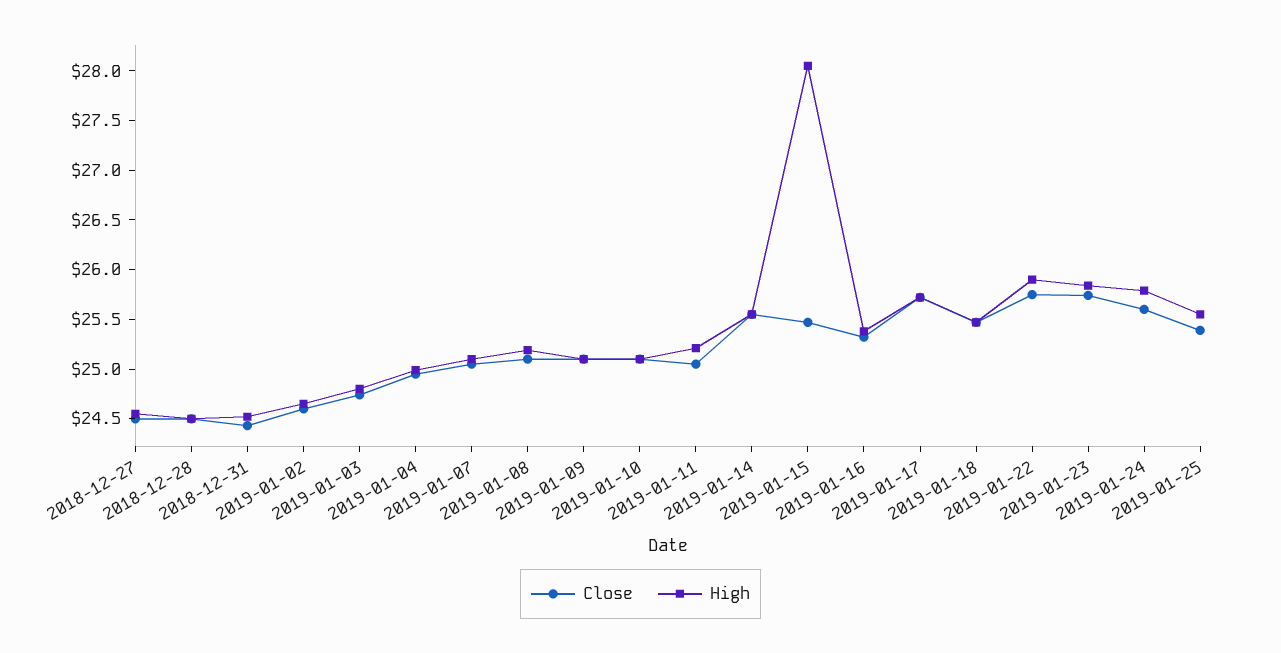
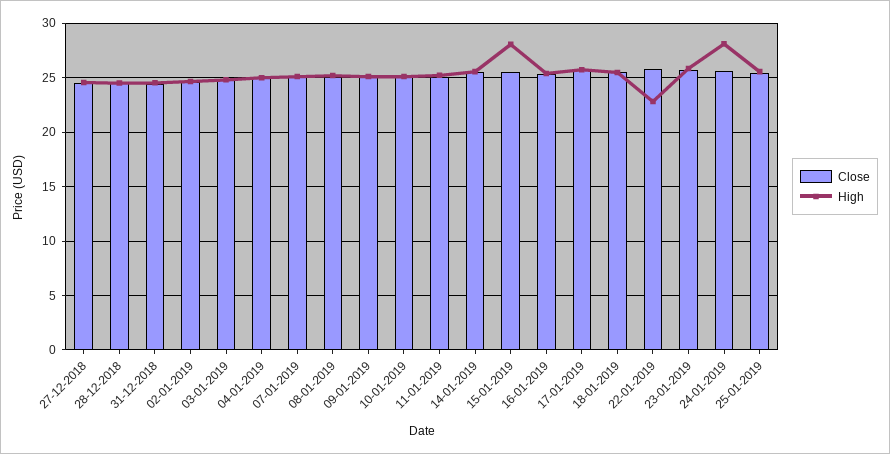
High, 2019-01-22: 25.9 -> 23
High, 2019-01-24: 25.8 -> 28

